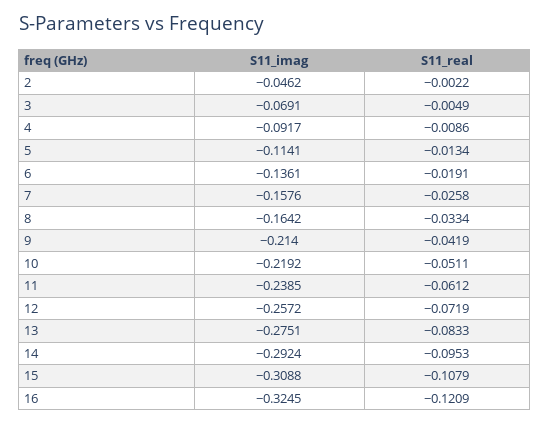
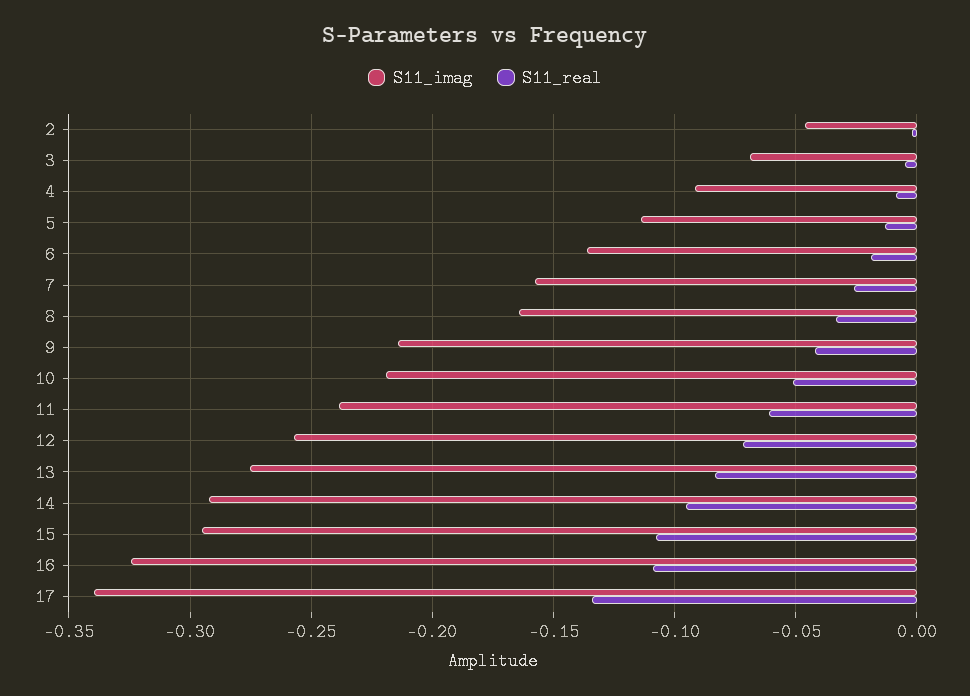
S11_imag, 15: -0.3088 -> -0.295
S11_real, 16: -0.1209 -> -0.11
S11_imag, 17: none -> -0.34
S11_real, 17: none -> -0.135

